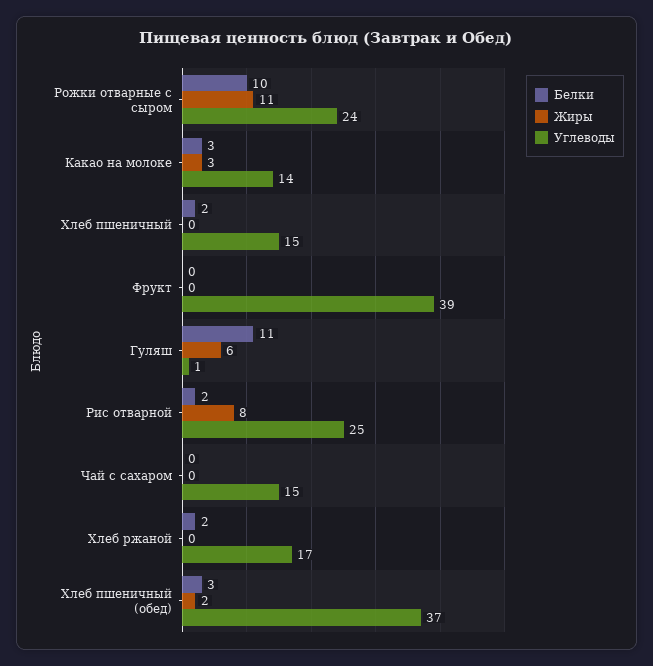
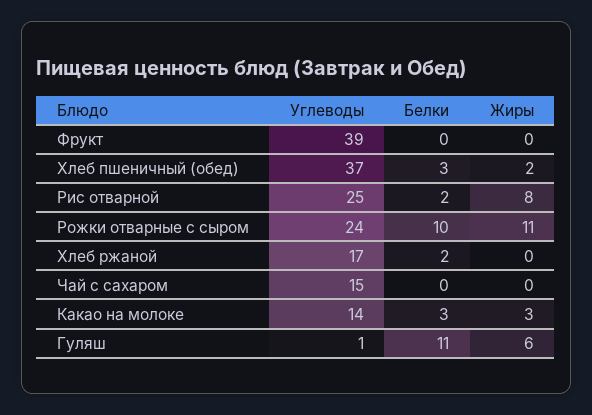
Белки, Хлеб пшеничный: 2 -> none
Жиры, Хлеб пшеничный: 0 -> none
Углеводы, Хлеб пшеничный: 15 -> none

